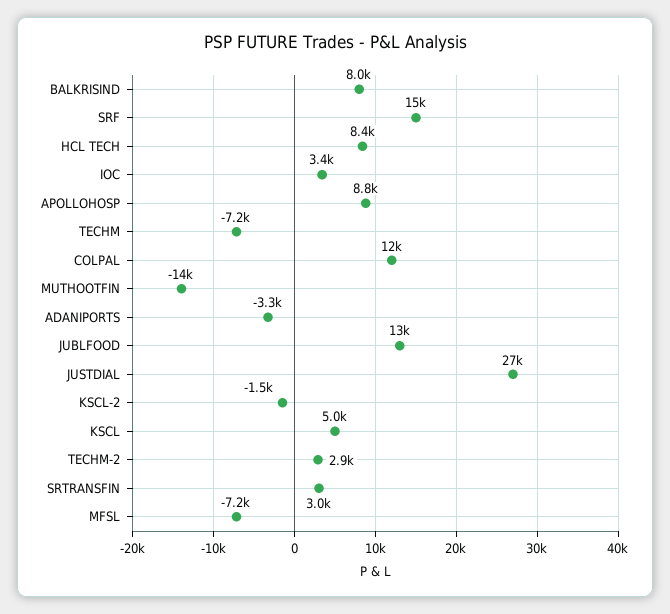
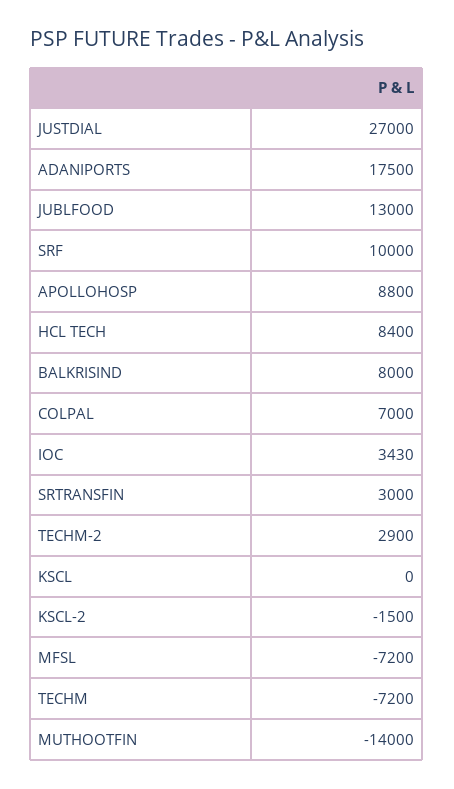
SRF: 15000 -> 10000
COLPAL: 12000 -> 7000
ADANIPORTS: -3300 -> 17500
KSCL: 5000 -> 0

